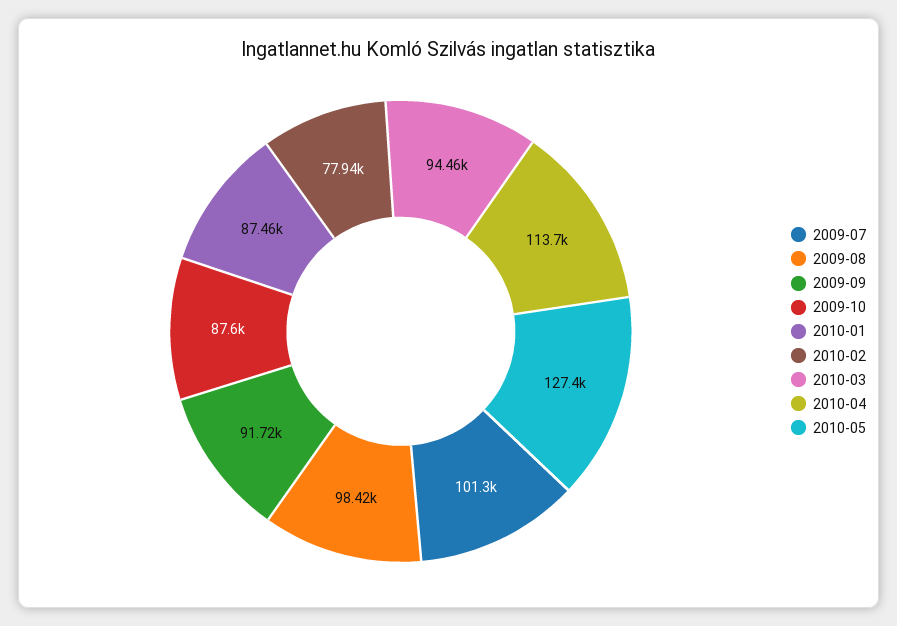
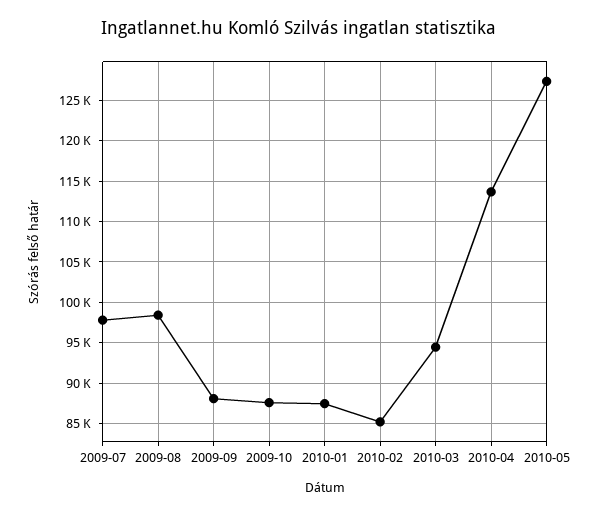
2009-07: 101300 -> 98000
2009-09: 91720 -> 88000
2010-02: 77940 -> 85000

